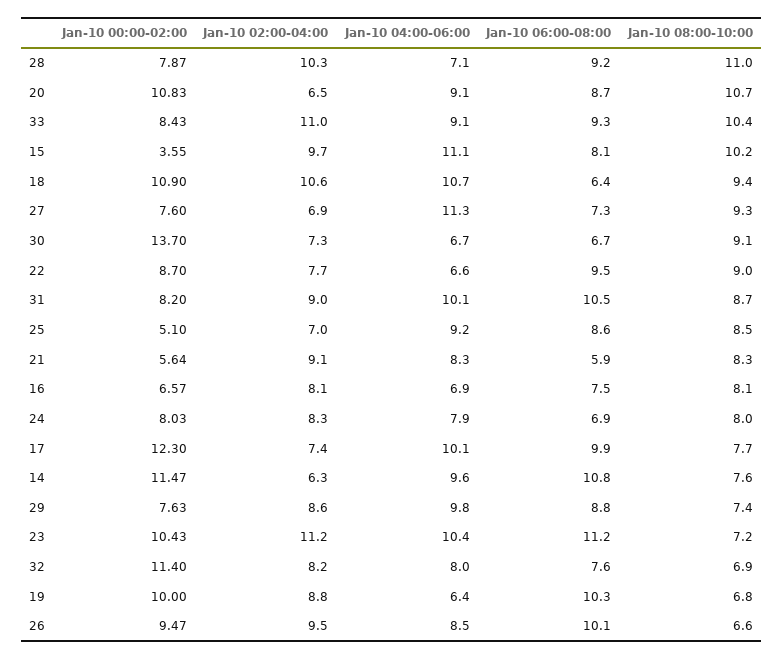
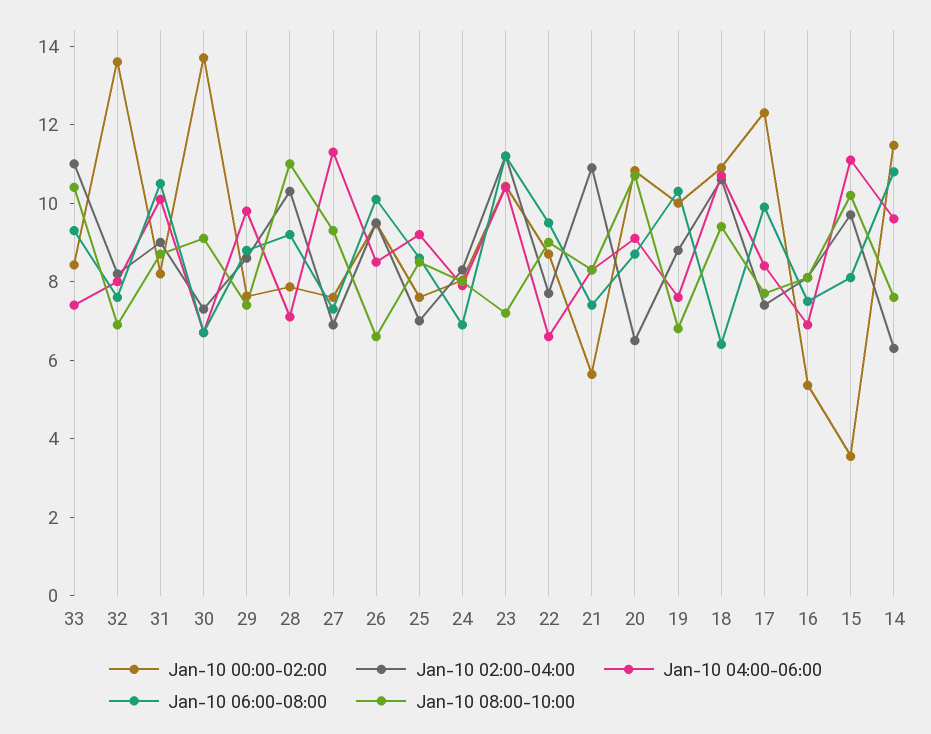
Jan-10 04:00-06:00, 33: 9.1 -> 7.5
Jan-10 00:00-02:00, 25: 5.1 -> 7.5
Jan-10 02:00-04:00, 21: 9.1 -> 11
Jan-10 06:00-08:00, 21: 5.9 -> 7.5
Jan-10 00:00-02:00, 16: 6.57 -> 5.5
Jan-10 04:00-06:00, 17: 10.1 -> 8.5
Jan-10 00:00-02:00, 32: 11.4 -> 13.5
Jan-10 04:00-06:00, 19: 6.4 -> 7.5

